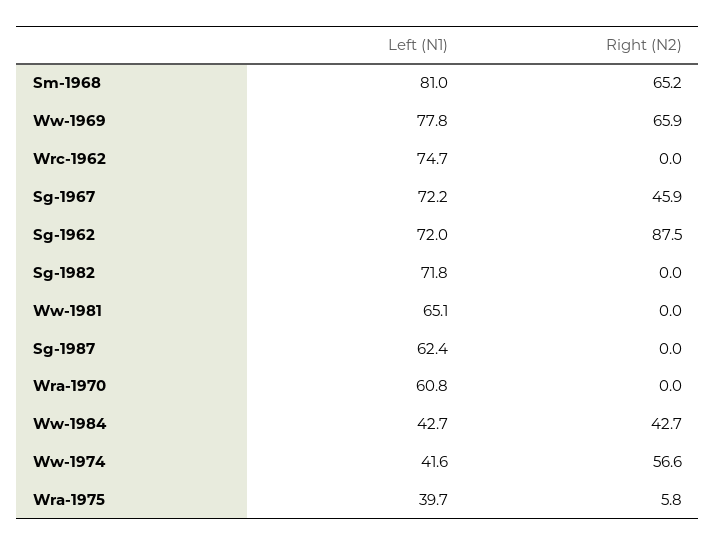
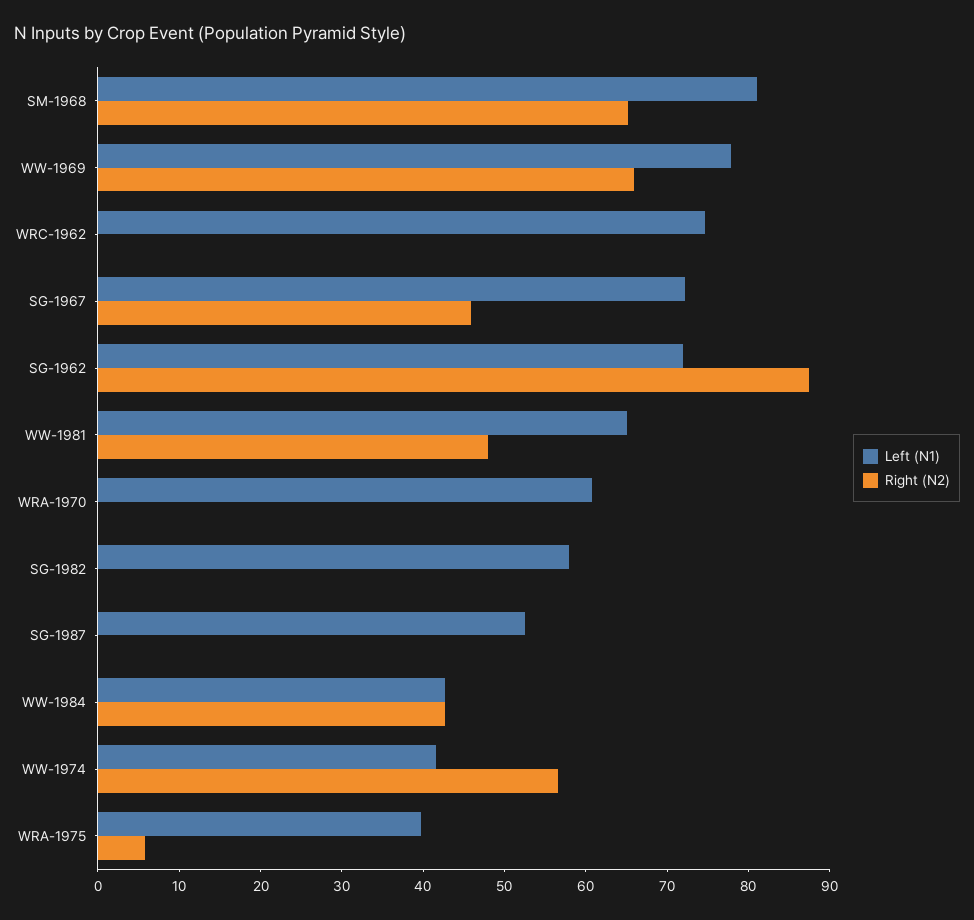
Left (N1), Sg-1982: 71.8 -> 58
Right (N2), Ww-1981: 0 -> 48
Left (N1), Sg-1987: 62.4 -> 52

